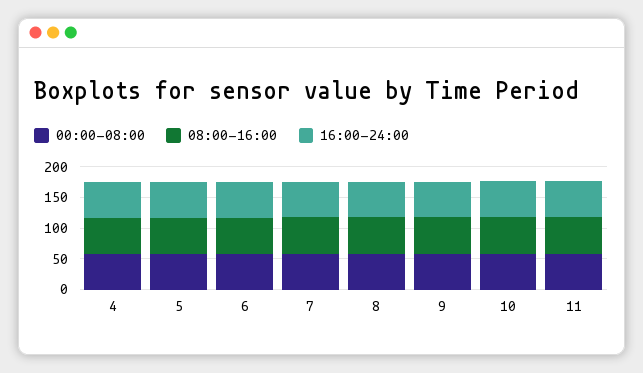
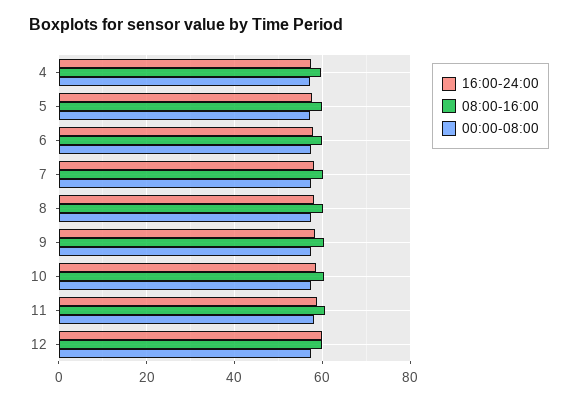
16:00-24:00, 12: none -> 60
08:00-16:00, 12: none -> 60
00:00-08:00, 12: none -> 58

